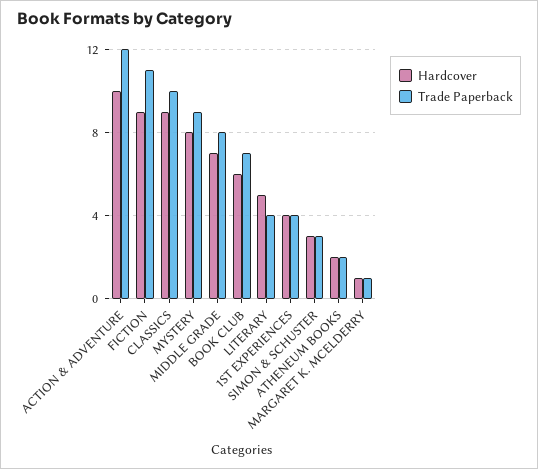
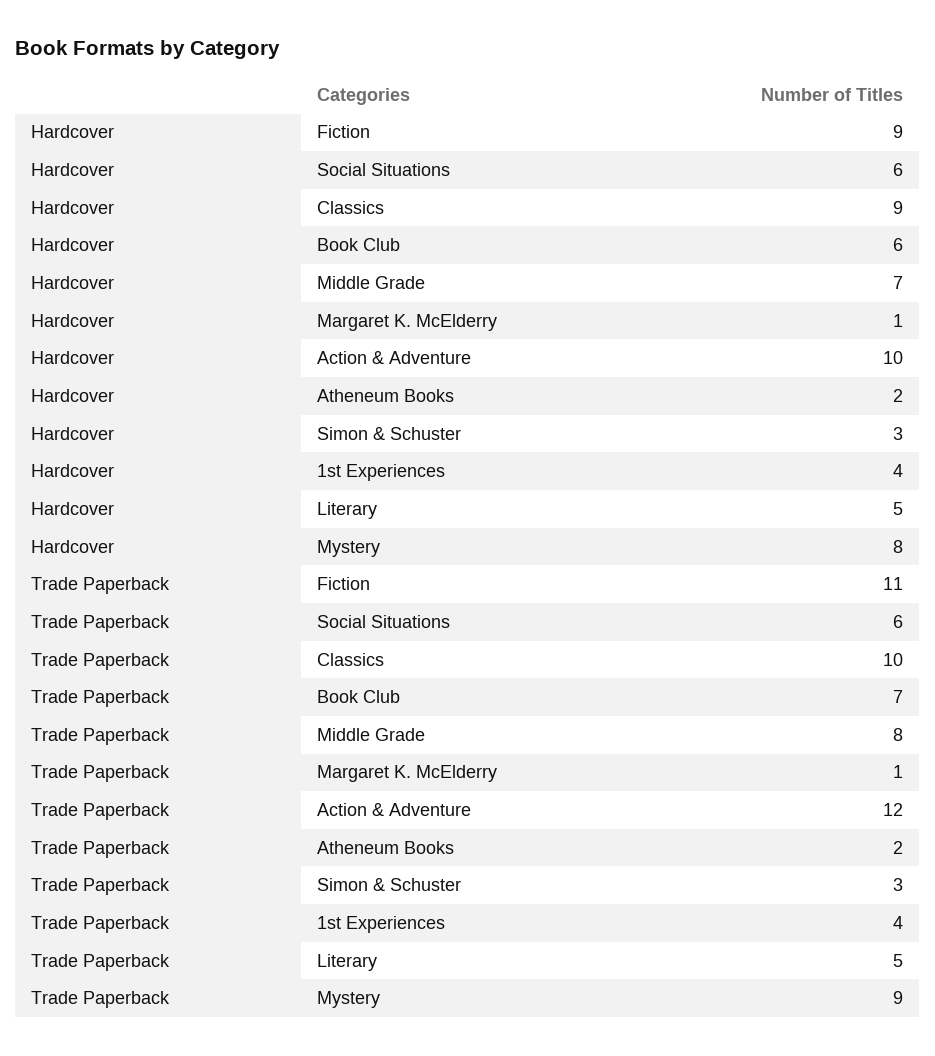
Trade Paperback, LITERARY: 4 -> 5
Hardcover, Social Situations: none -> 6
Trade Paperback, Social Situations: none -> 6

